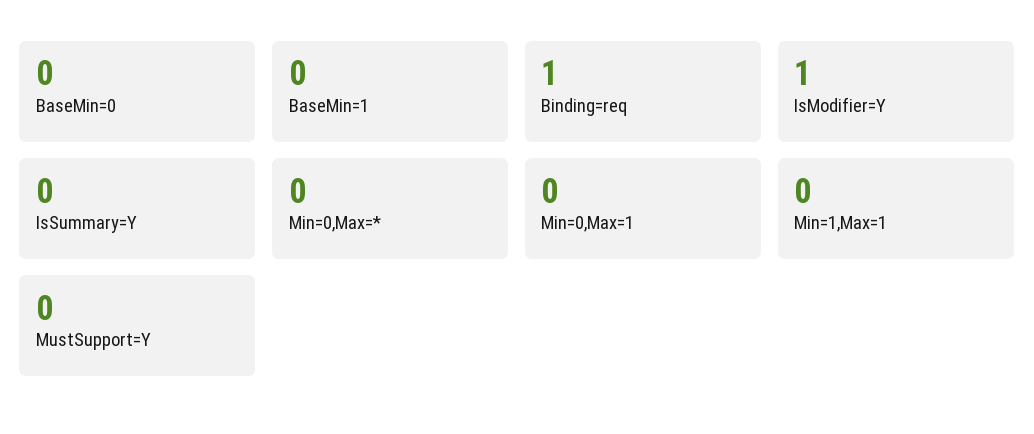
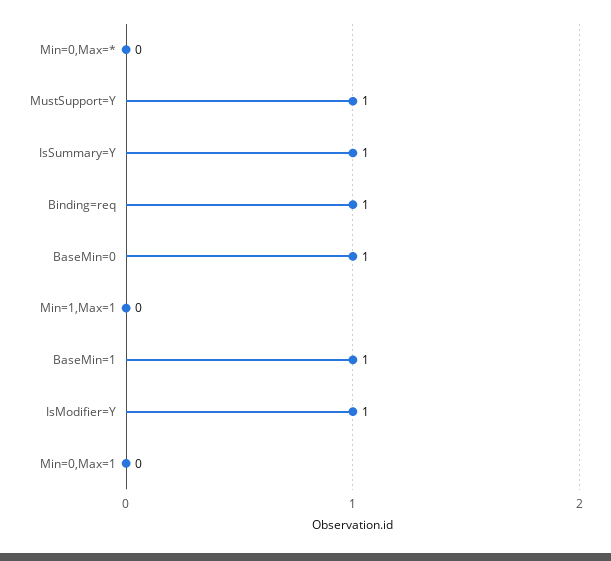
BaseMin=0: 0 -> 1
BaseMin=1: 0 -> 1
IsSummary=Y: 0 -> 1
MustSupport=Y: 0 -> 1

